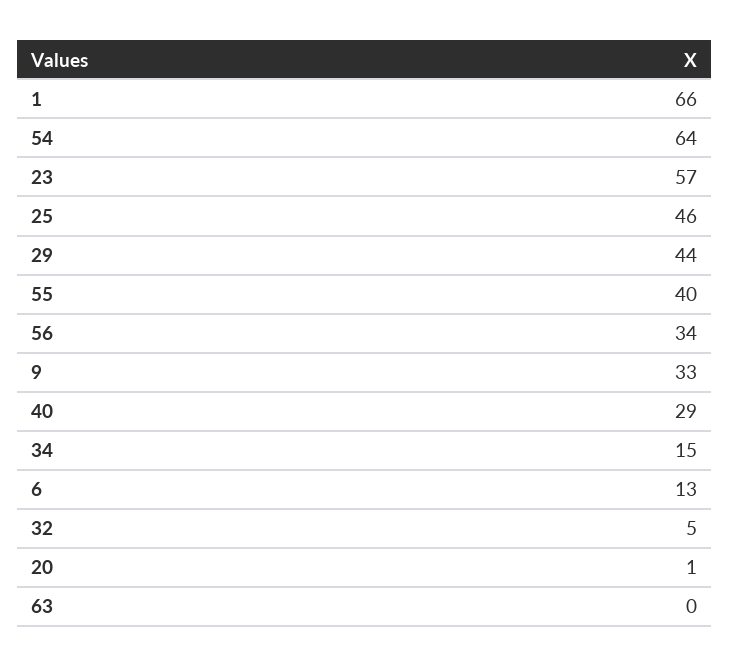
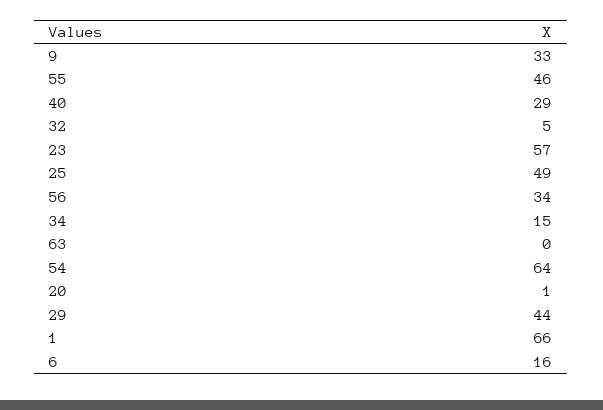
25: 46 -> 49
55: 40 -> 46
6: 13 -> 16

